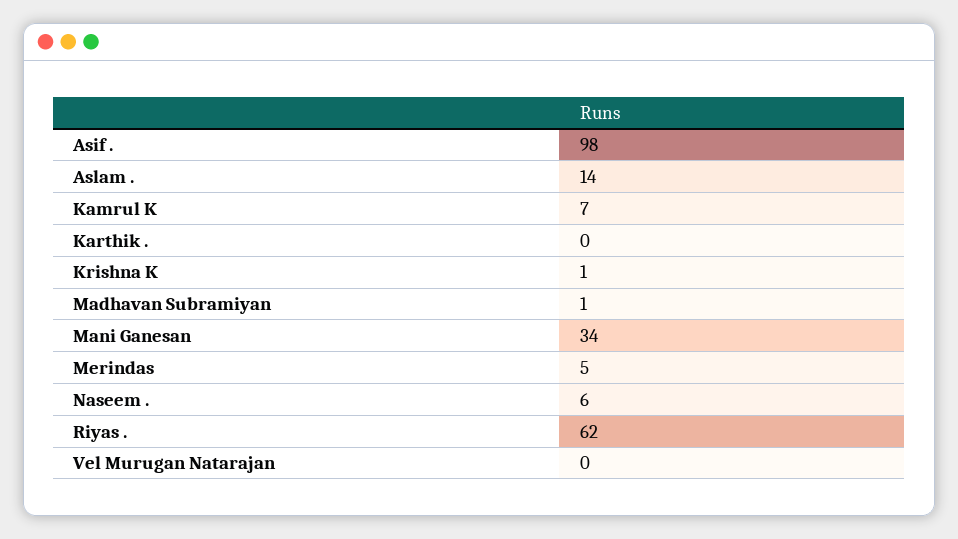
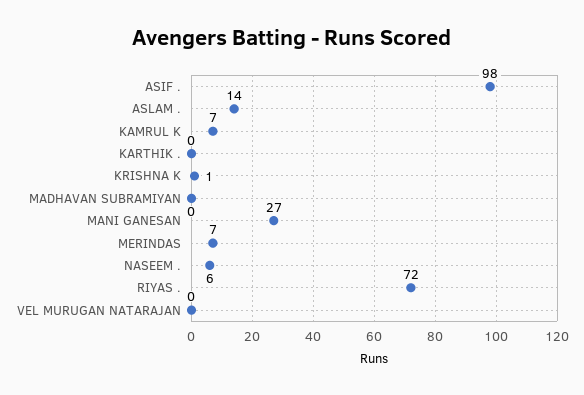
Madhavan Subramiyan: 1 -> 0
Mani Ganesan: 34 -> 27
Merindas: 5 -> 7
Riyas .: 62 -> 72

